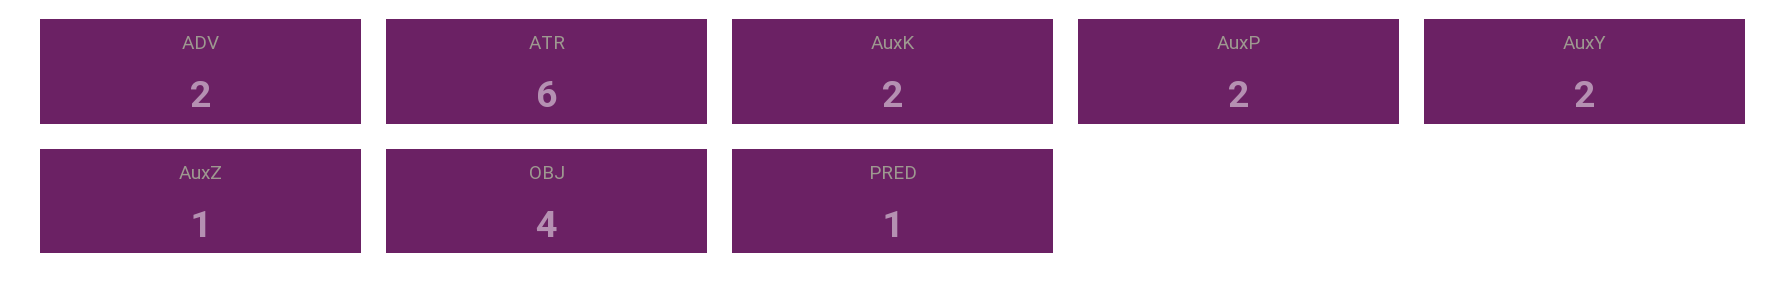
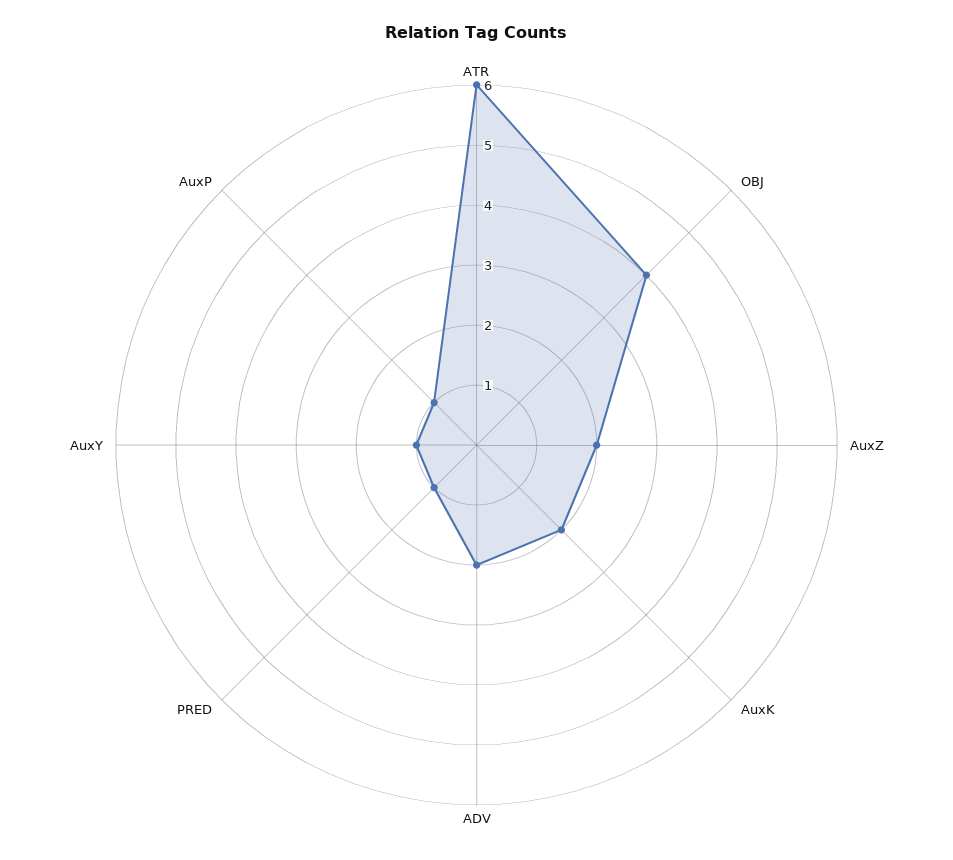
AuxP: 2 -> 1
AuxY: 2 -> 1
AuxZ: 1 -> 2

